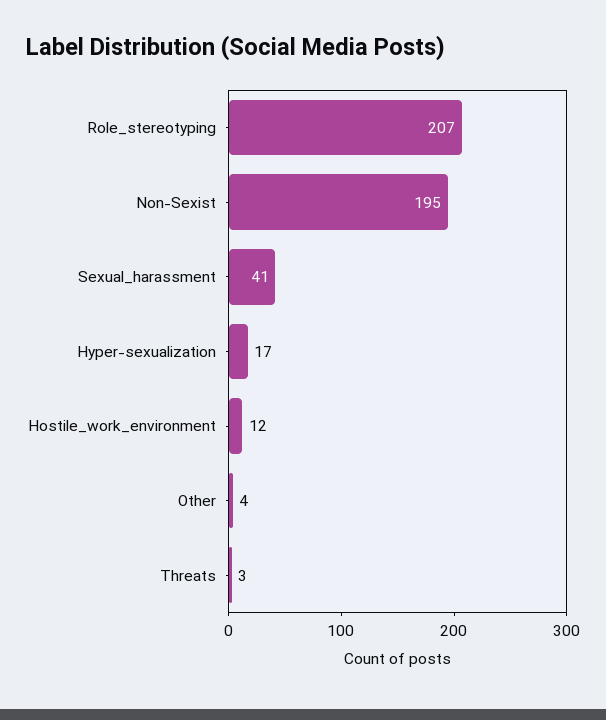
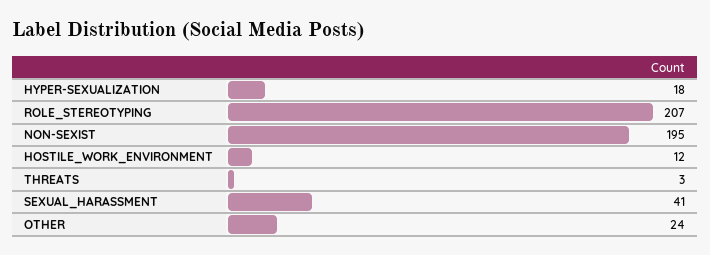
Hyper-sexualization: 17 -> 18
Other: 4 -> 24

